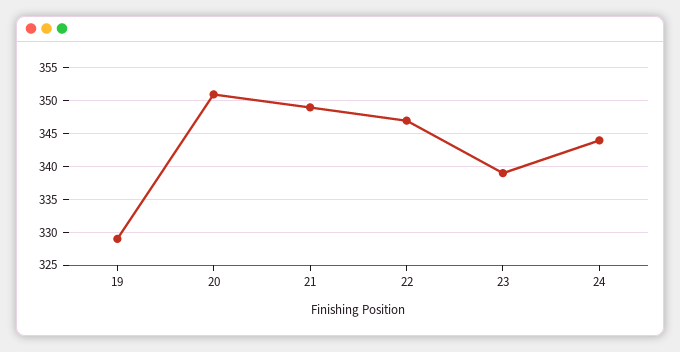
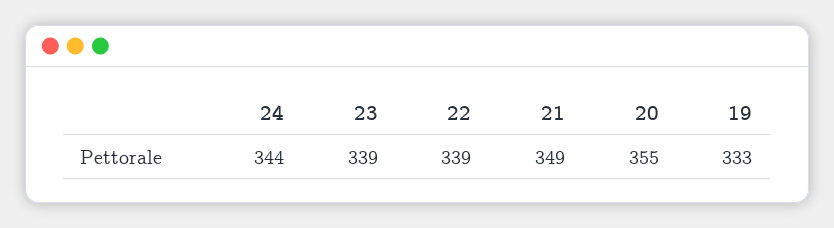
19: 329 -> 333
20: 351 -> 355
22: 347 -> 339

